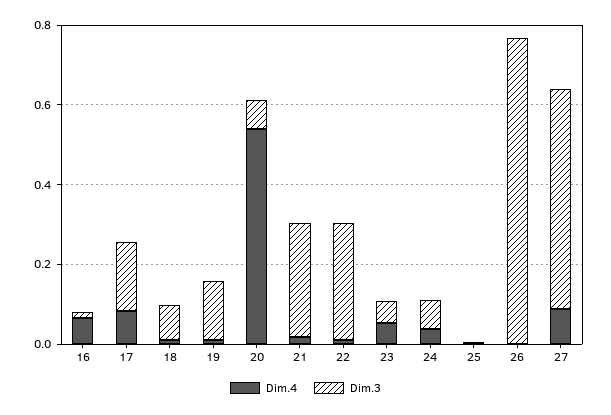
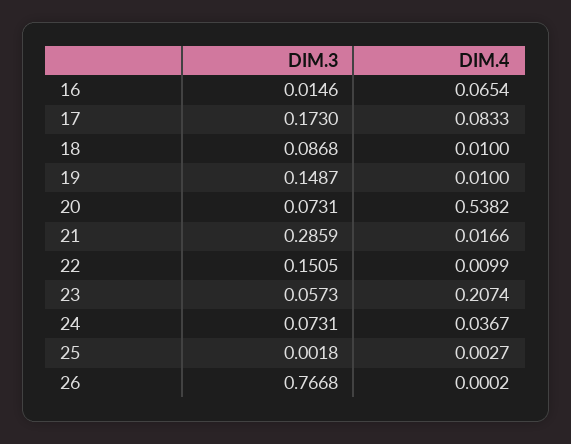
Dim.3, 22: 0.3 -> 0.1505
Dim.4, 23: 0.05 -> 0.2074
Dim.4, 27: 0.1 -> none
Dim.3, 27: 0.55 -> none

